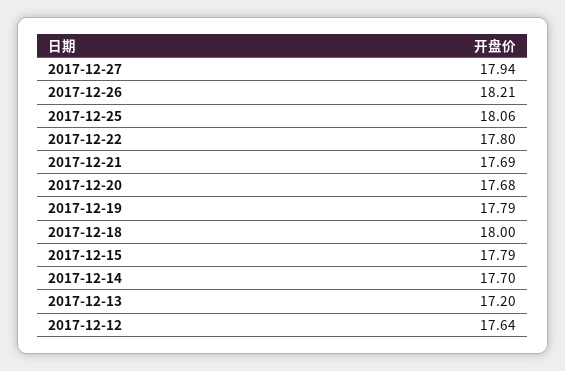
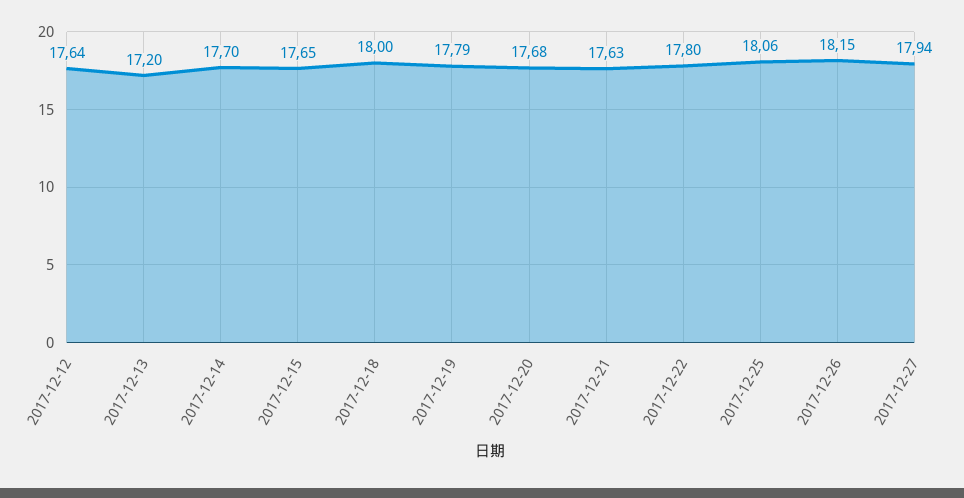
2017-12-26: 18.21 -> 18.15
2017-12-21: 17.69 -> 17.63
2017-12-15: 17.79 -> 17.65

